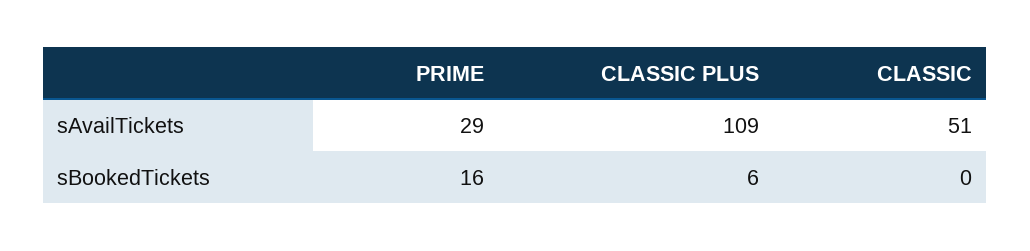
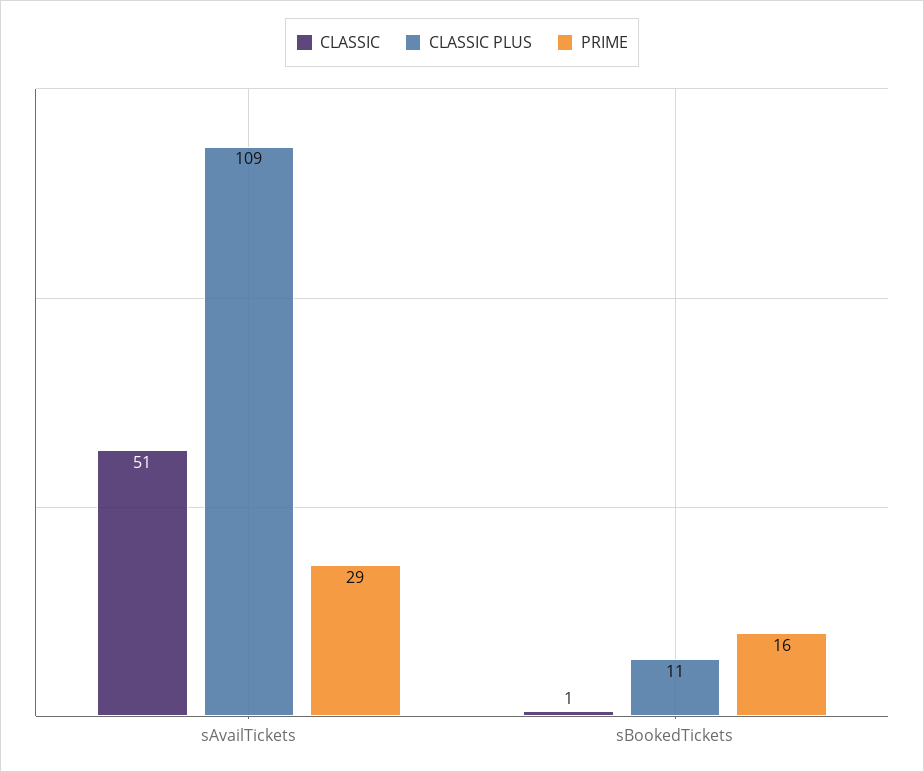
CLASSIC PLUS, sBookedTickets: 6 -> 11
CLASSIC, sBookedTickets: 0 -> 1

